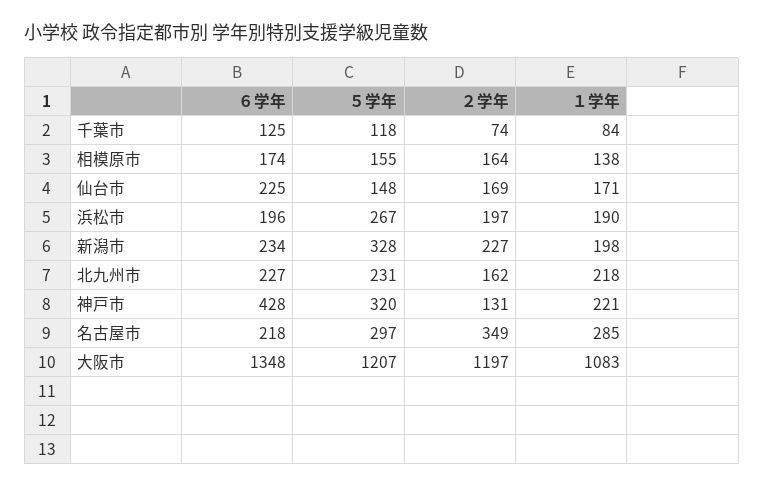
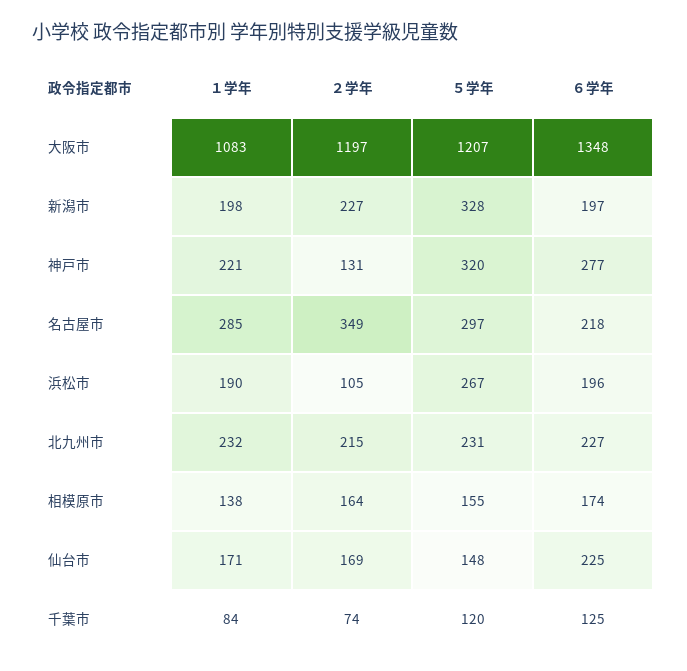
５学年, 千葉市: 118 -> 120
２学年, 浜松市: 197 -> 105
６学年, 新潟市: 234 -> 197
２学年, 北九州市: 162 -> 215
１学年, 北九州市: 218 -> 232
６学年, 神戸市: 428 -> 277

